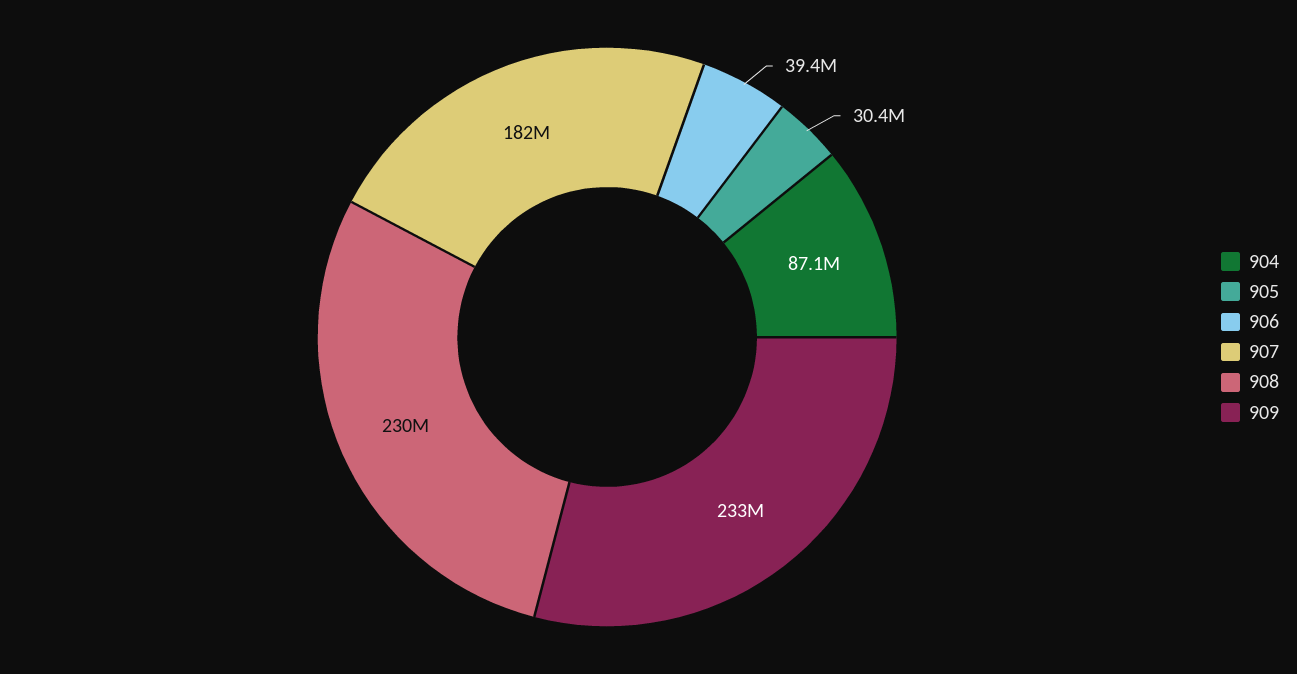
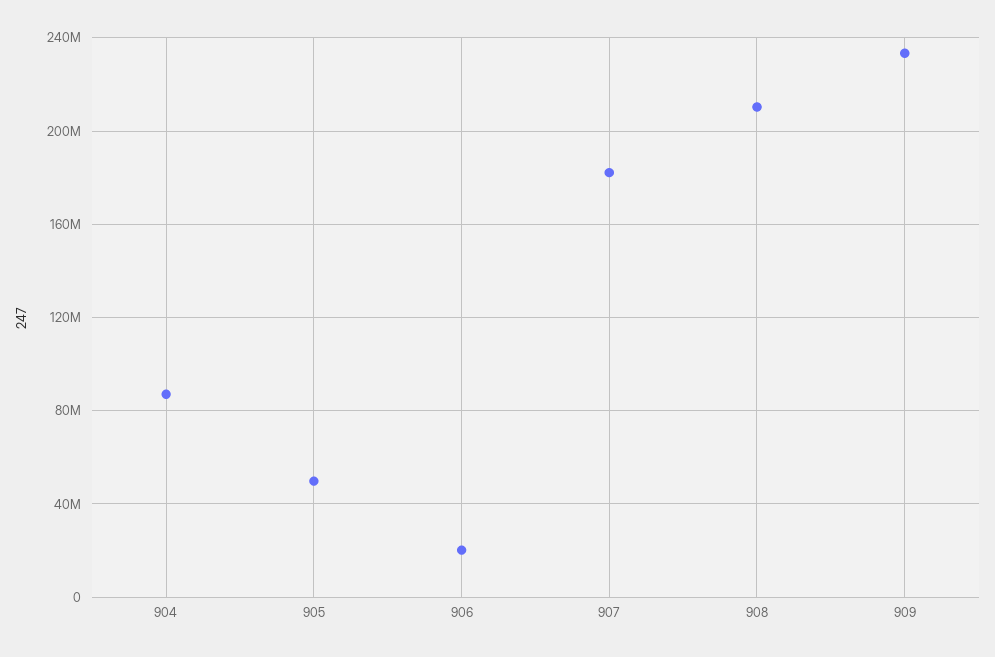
905: 30400000 -> 50000000
906: 39400000 -> 20000000
908: 230000000 -> 210000000

